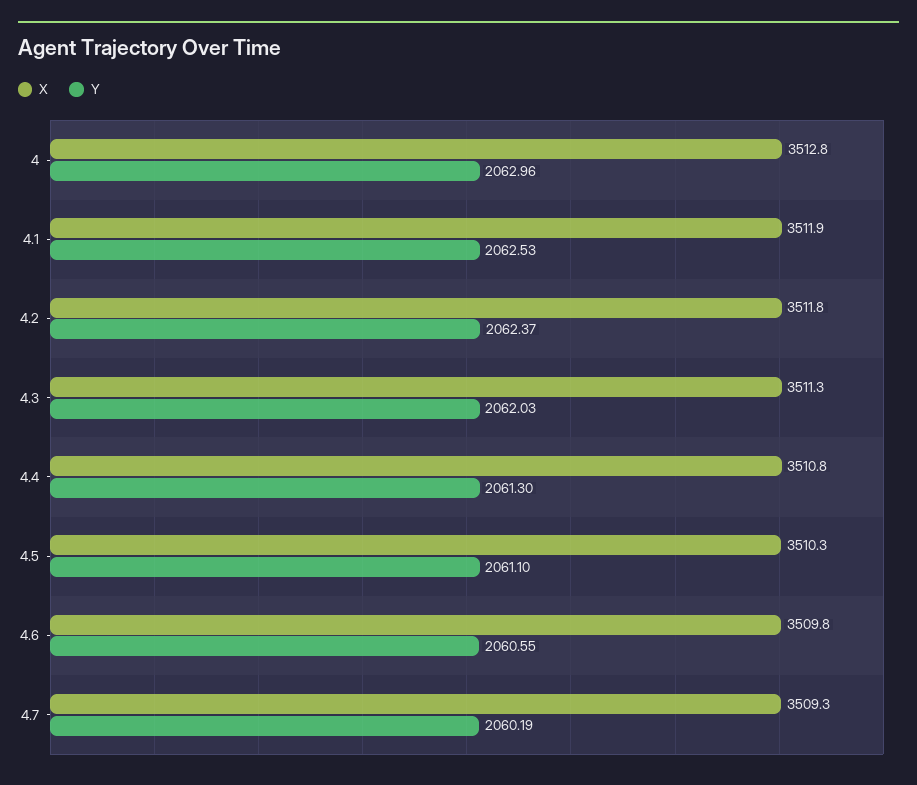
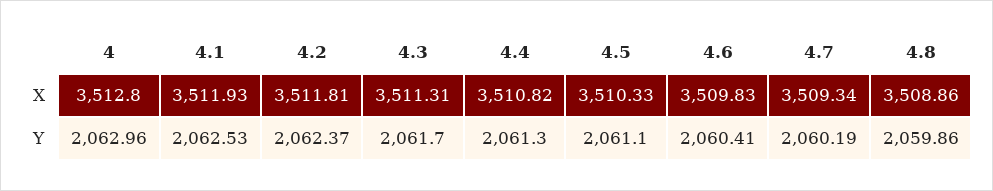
Y, 4.3: 2062.03 -> 2061.7
Y, 4.6: 2060.55 -> 2060.41
X, 4.8: none -> 3508.86
Y, 4.8: none -> 2059.86

